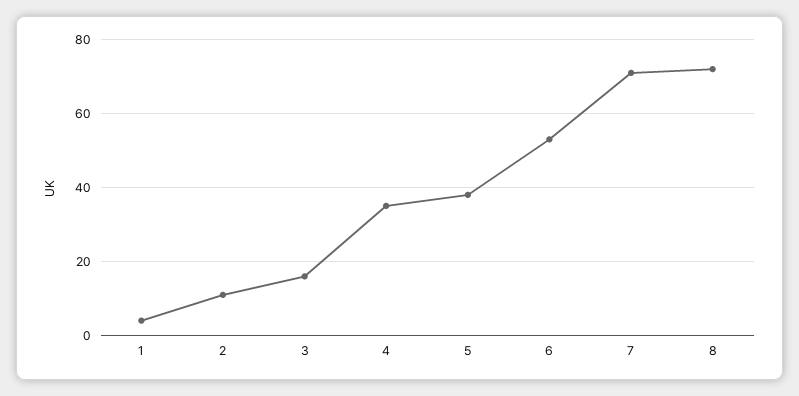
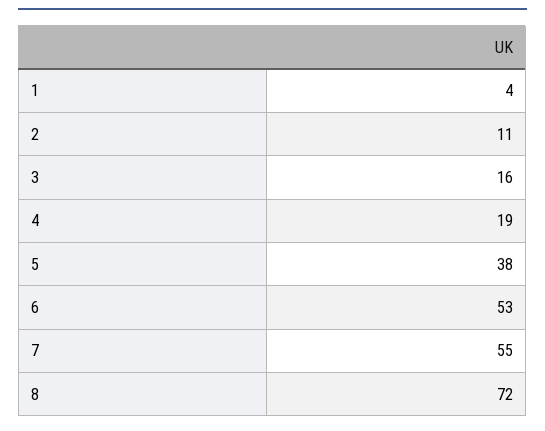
4: 35 -> 19
7: 70 -> 55

